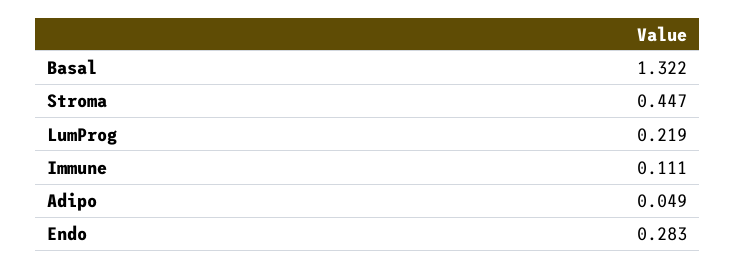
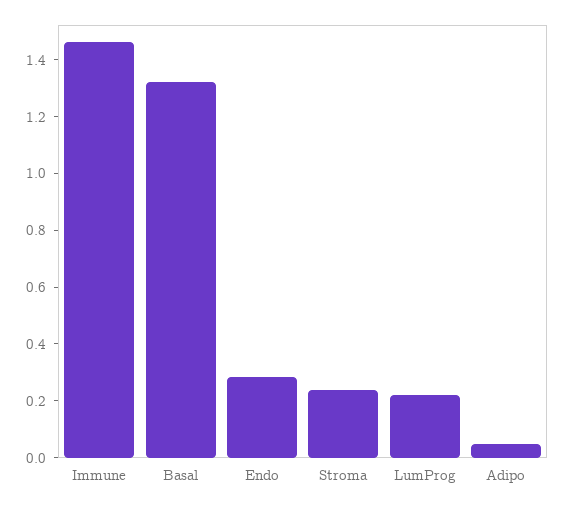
Stroma: 0.447 -> 0.25
Immune: 0.111 -> 1.45

